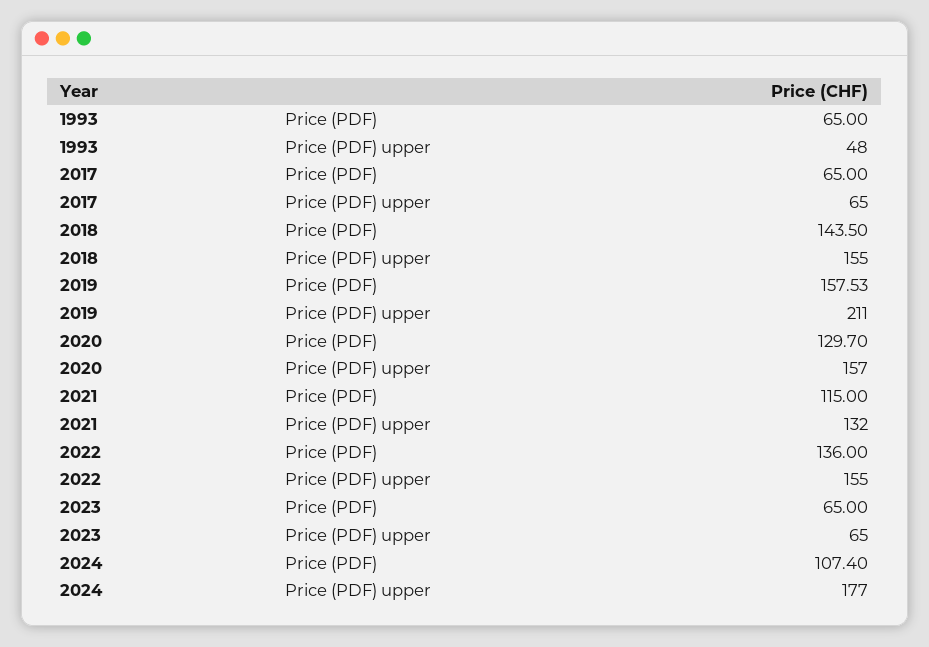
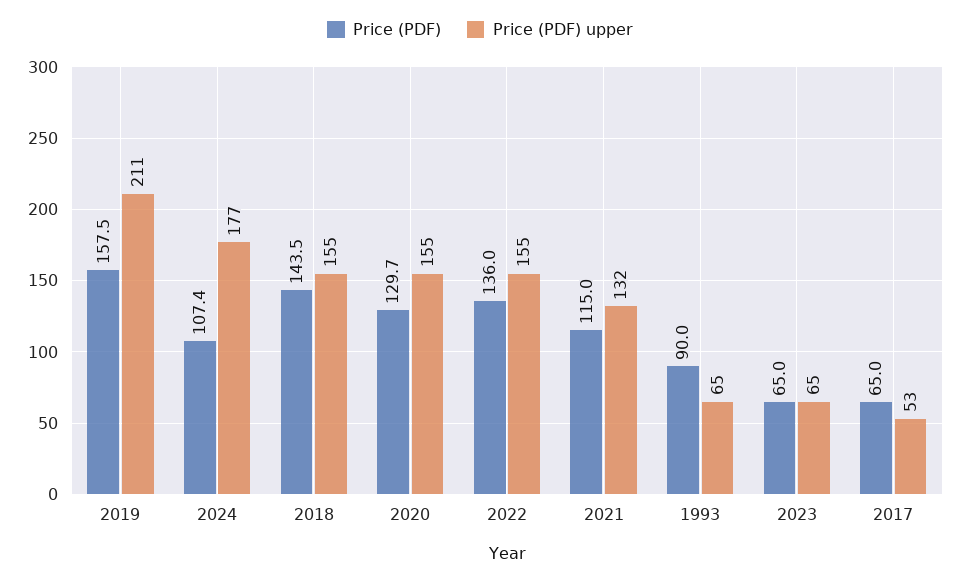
Price (PDF), 1993: 65 -> 90
Price (PDF) upper, 1993: 48 -> 65
Price (PDF) upper, 2017: 65 -> 53
Price (PDF) upper, 2020: 157 -> 155

